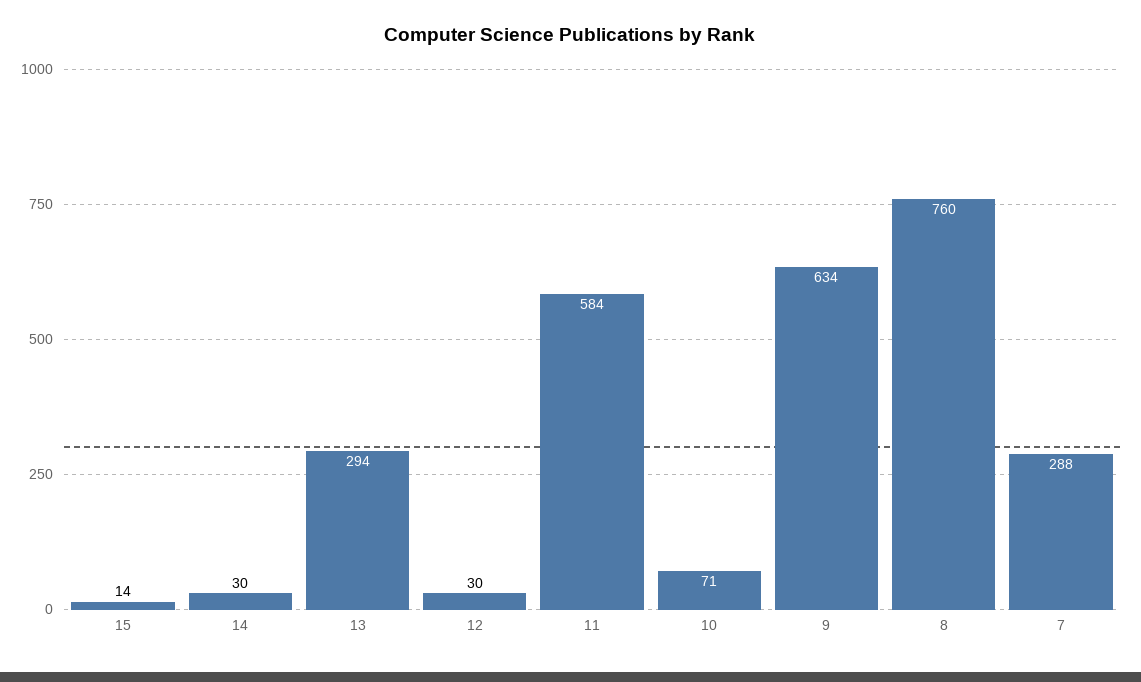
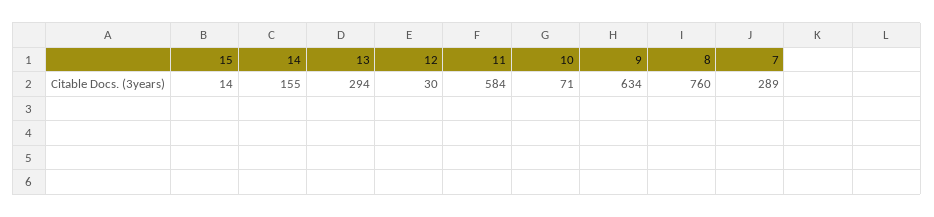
14: 30 -> 155
7: 288 -> 289

